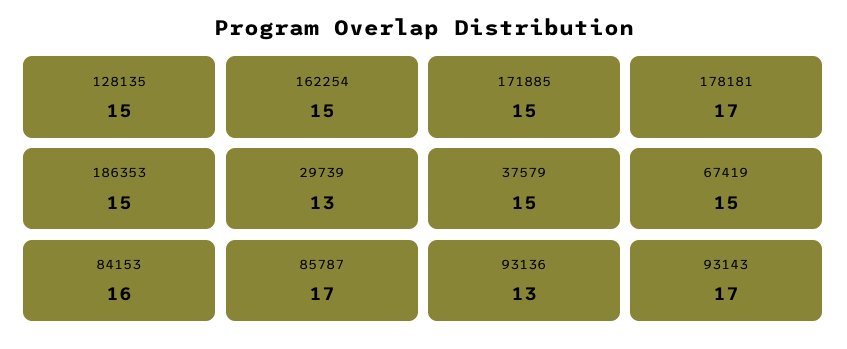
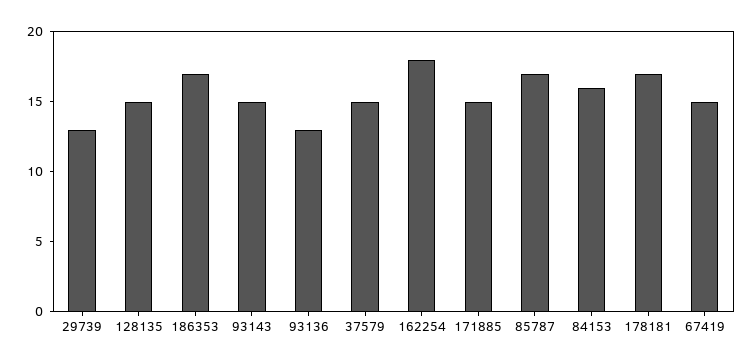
162254: 15 -> 18
186353: 15 -> 17
93143: 17 -> 15

